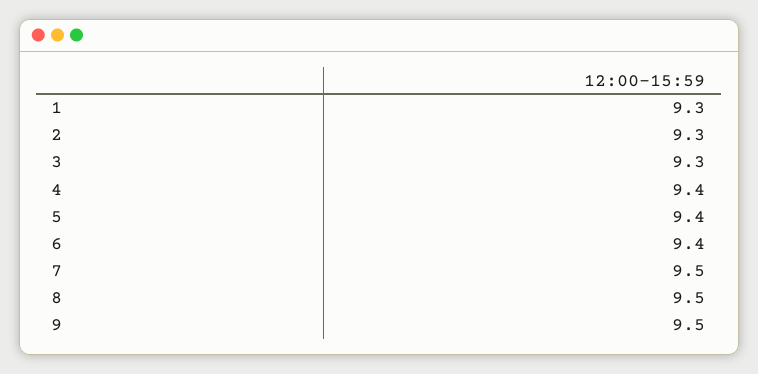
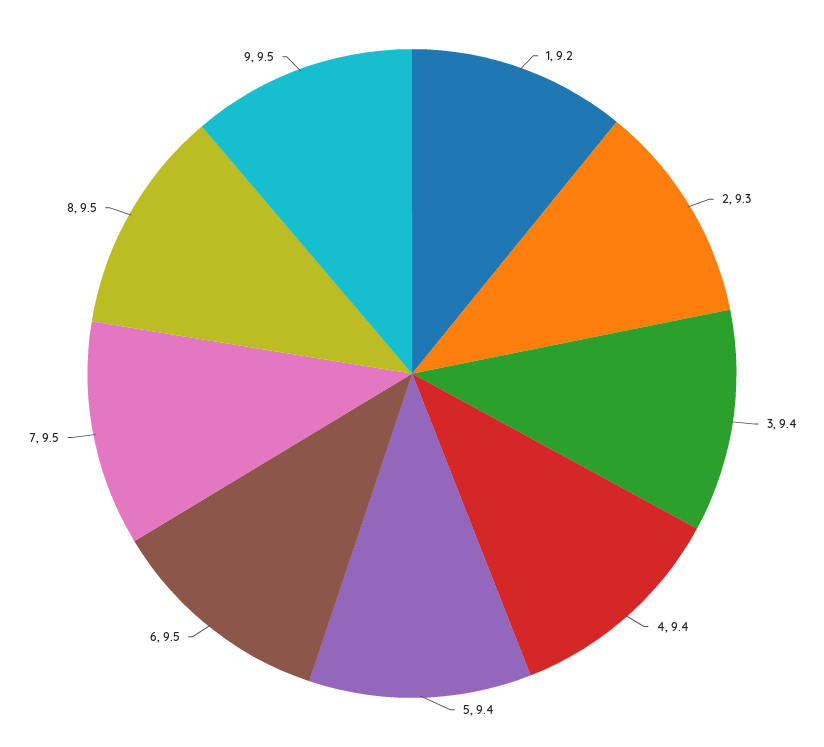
1: 9.3 -> 9.2
3: 9.3 -> 9.4
6: 9.4 -> 9.5

